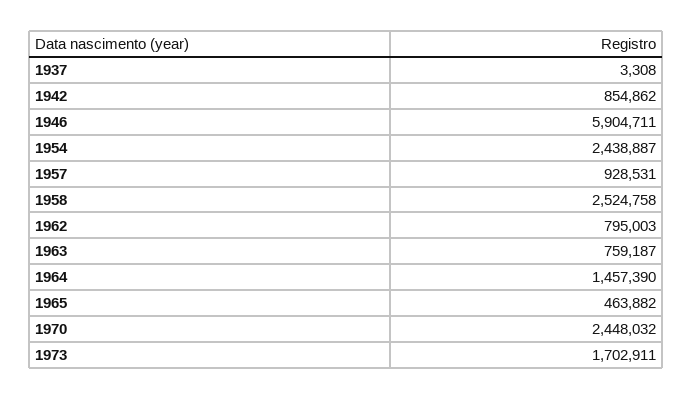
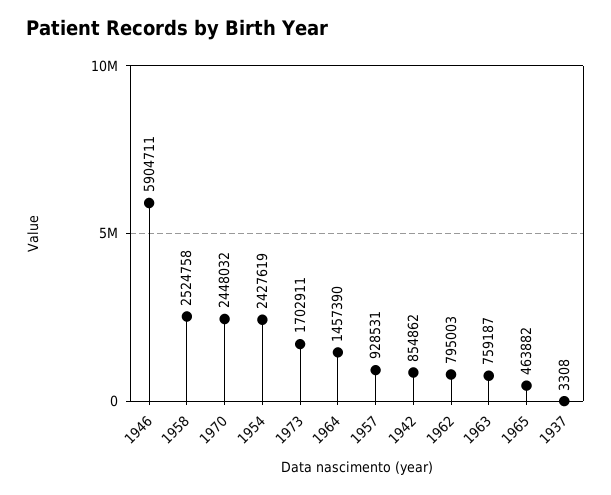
1954: 2438887 -> 2427619

